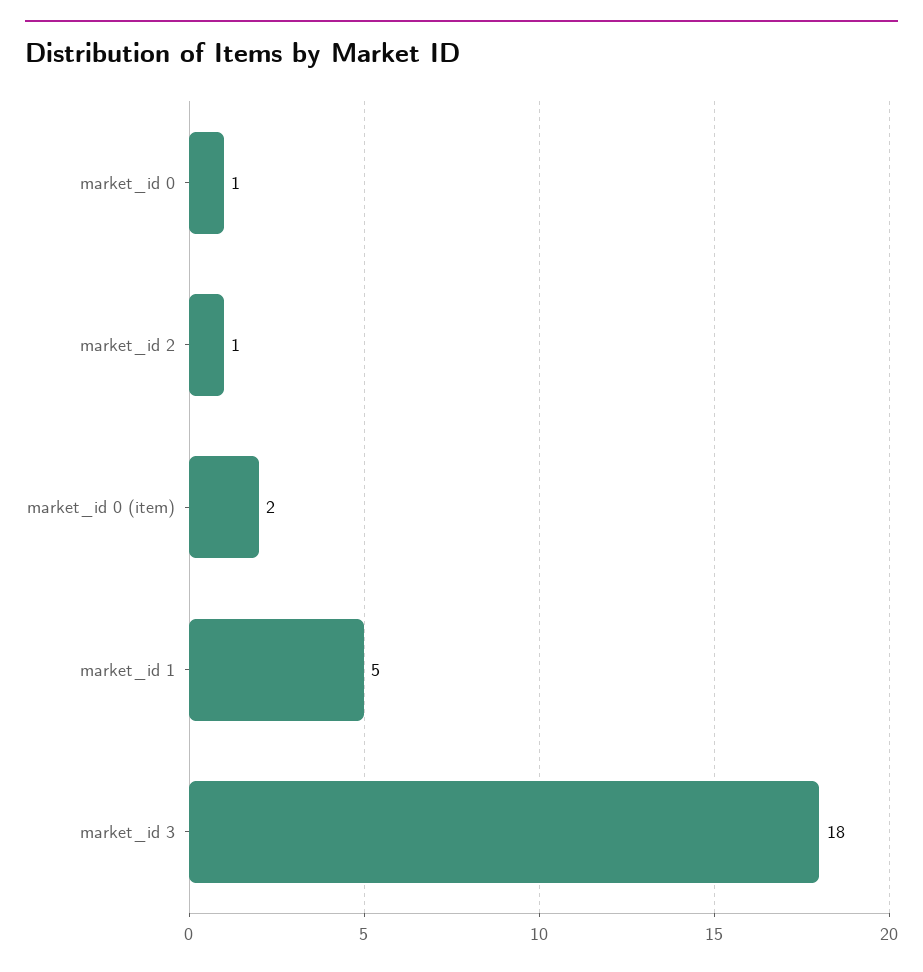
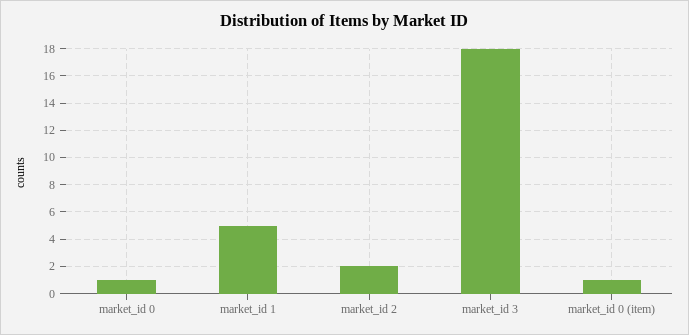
market_id 2: 1 -> 2
market_id 0 (item): 2 -> 1

